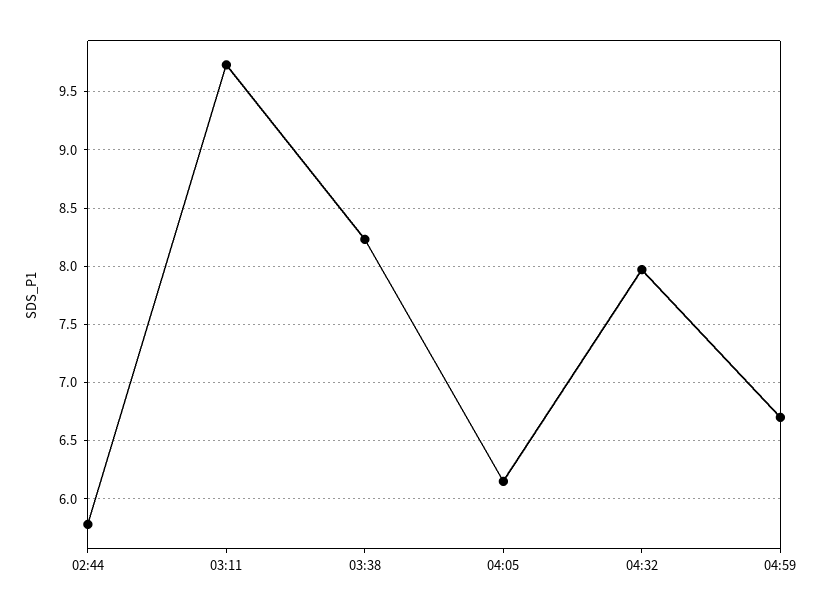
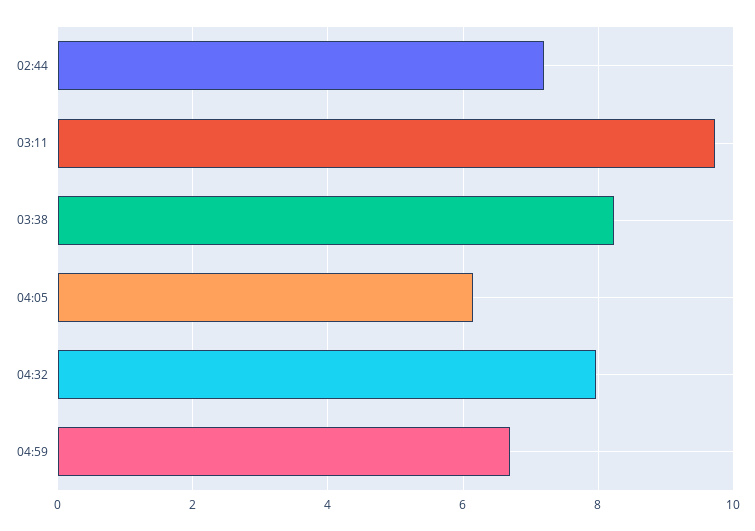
02:44: 5.8 -> 7.2

